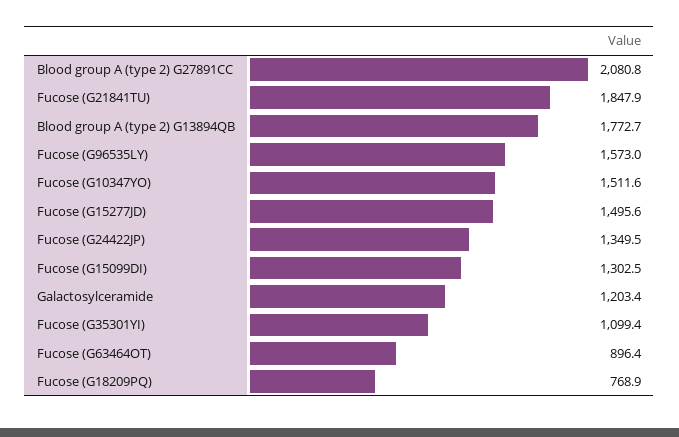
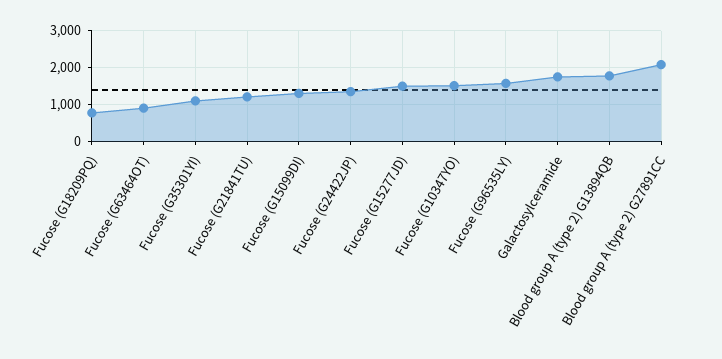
Fucose (G21841TU): 1847.9 -> 1200
Galactosylceramide: 1203.4 -> 1800

